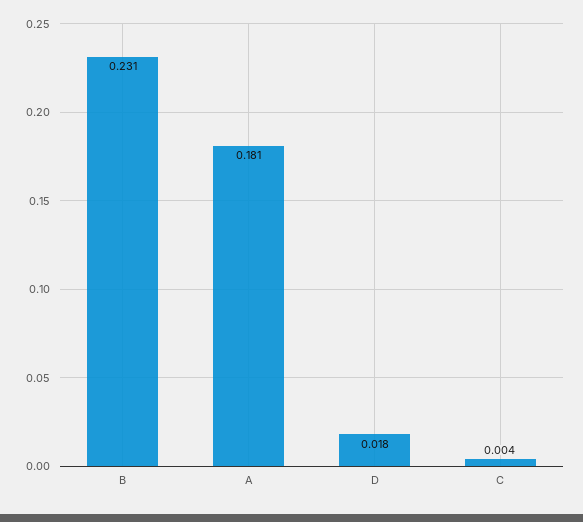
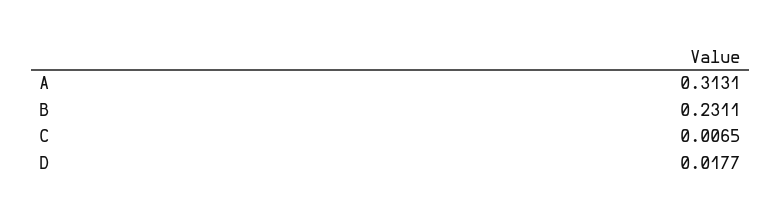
A: 0.181 -> 0.3131
C: 0.004 -> 0.0065

